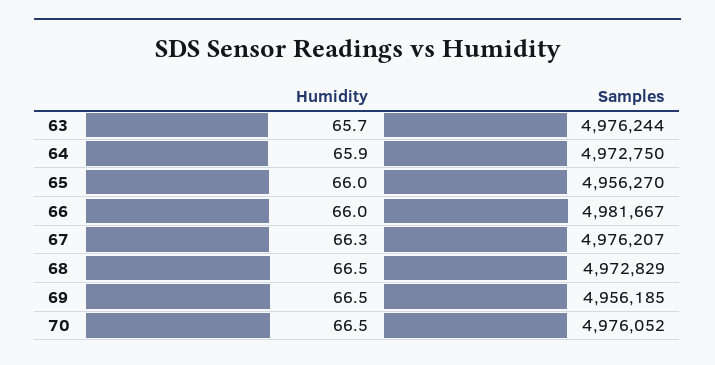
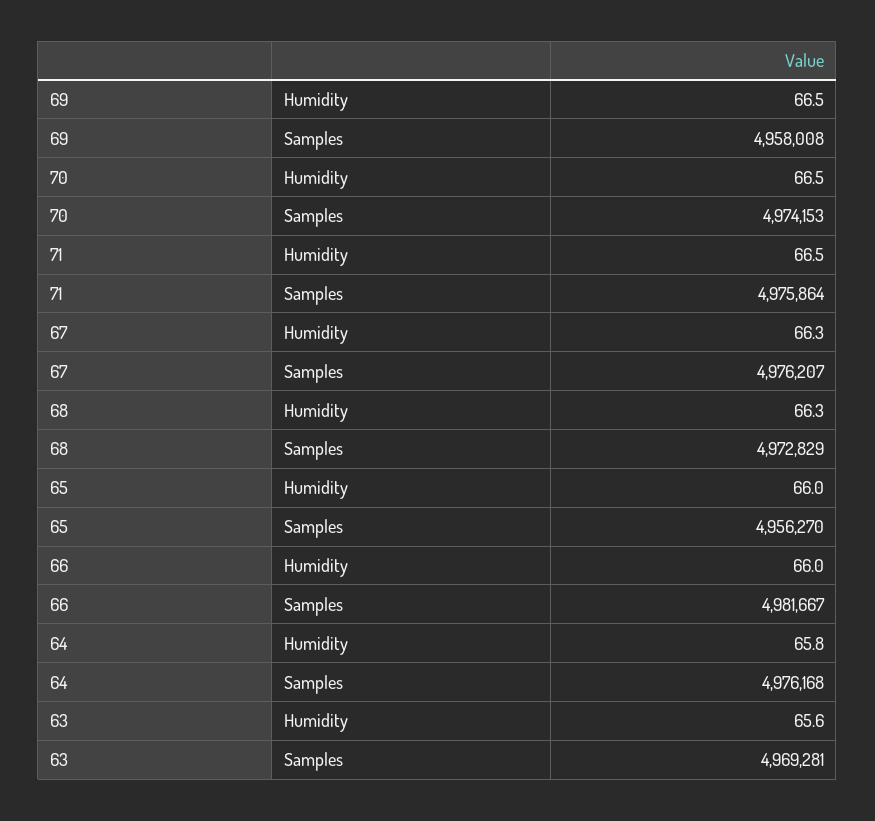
Humidity, 63: 65.7 -> 65.6
Samples, 63: 4976244 -> 4969281
Humidity, 64: 65.9 -> 65.8
Samples, 64: 4972750 -> 4976168
Humidity, 68: 66.5 -> 66.3
Samples, 69: 4956185 -> 4958008
Samples, 70: 4976052 -> 4974153
Humidity, 71: none -> 66.5
Samples, 71: none -> 4975864

